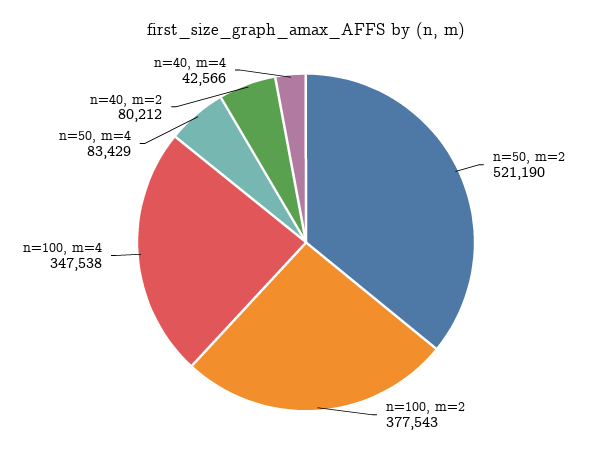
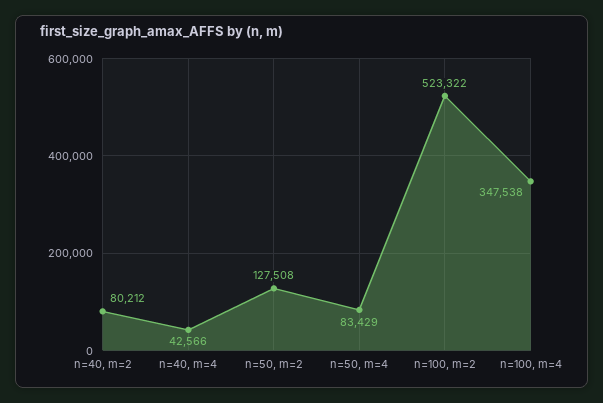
n=50, m=2: 521190 -> 127508
n=100, m=2: 377543 -> 523322

